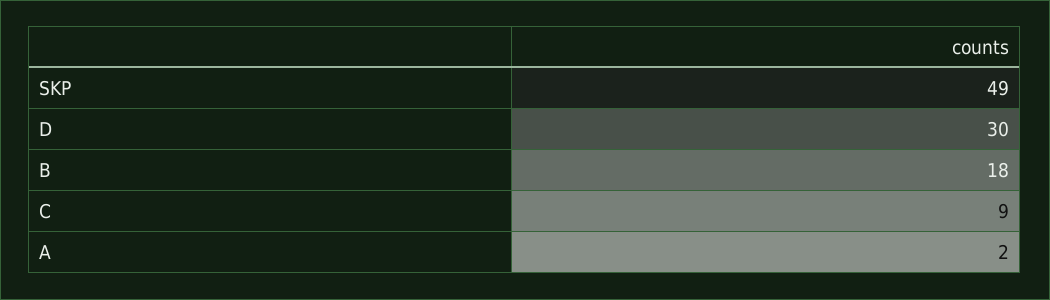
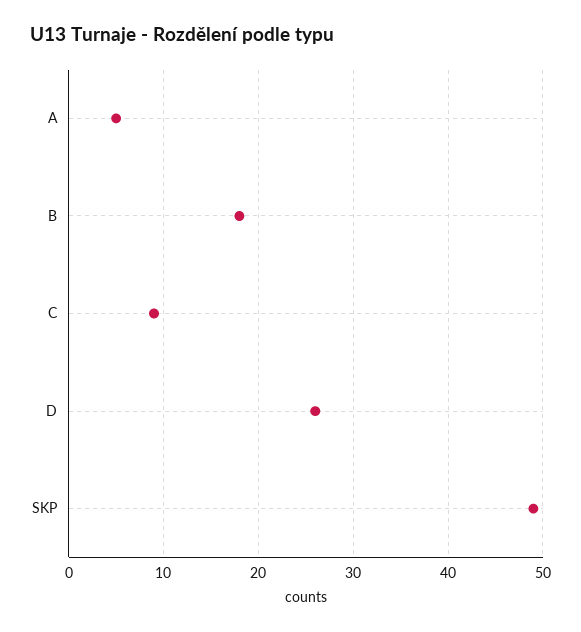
D: 30 -> 26
A: 2 -> 5

